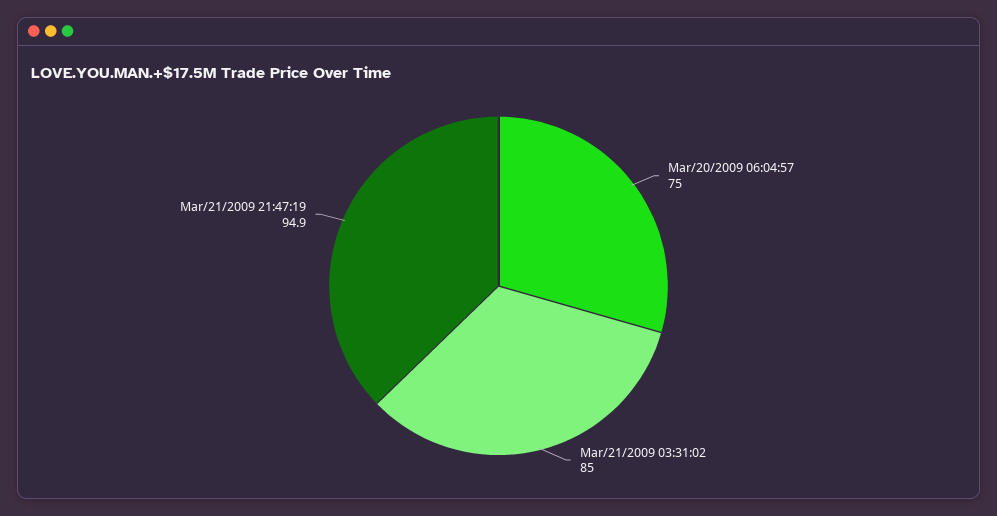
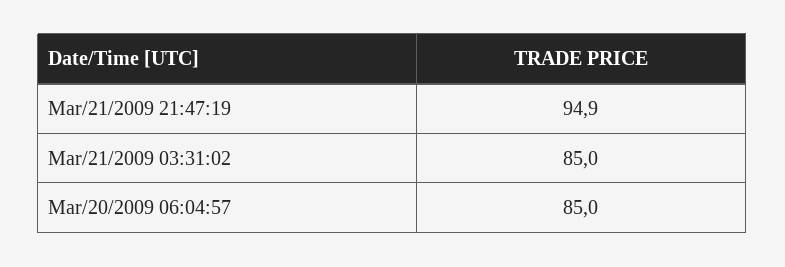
Mar/20/2009 06:04:57: 75 -> 85

